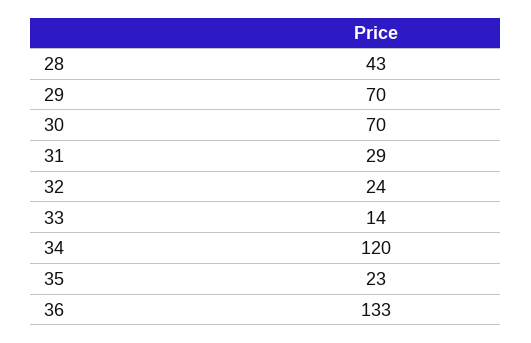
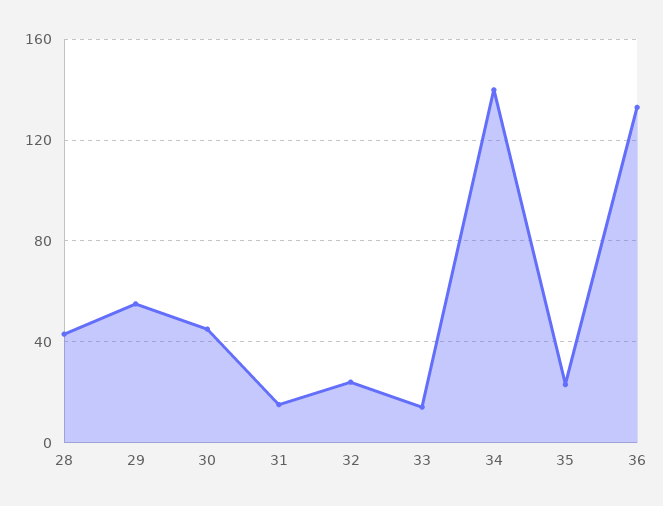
29: 70 -> 55
30: 70 -> 45
31: 29 -> 15
34: 120 -> 140

